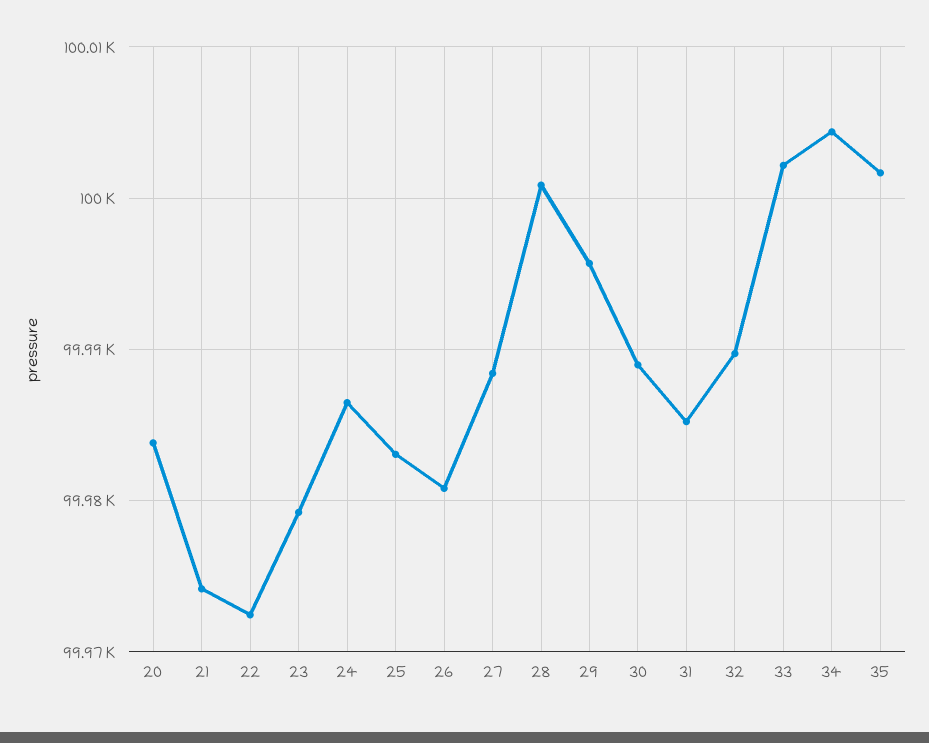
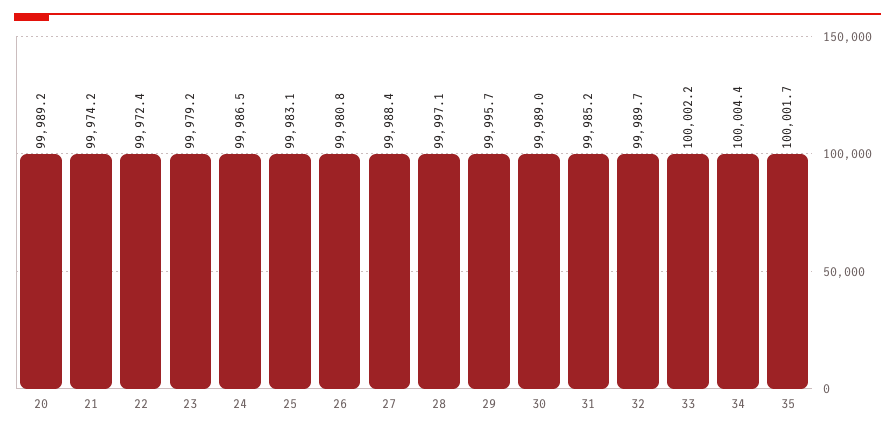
20: 99984 -> 99989.2
28: 100001 -> 99997.1

